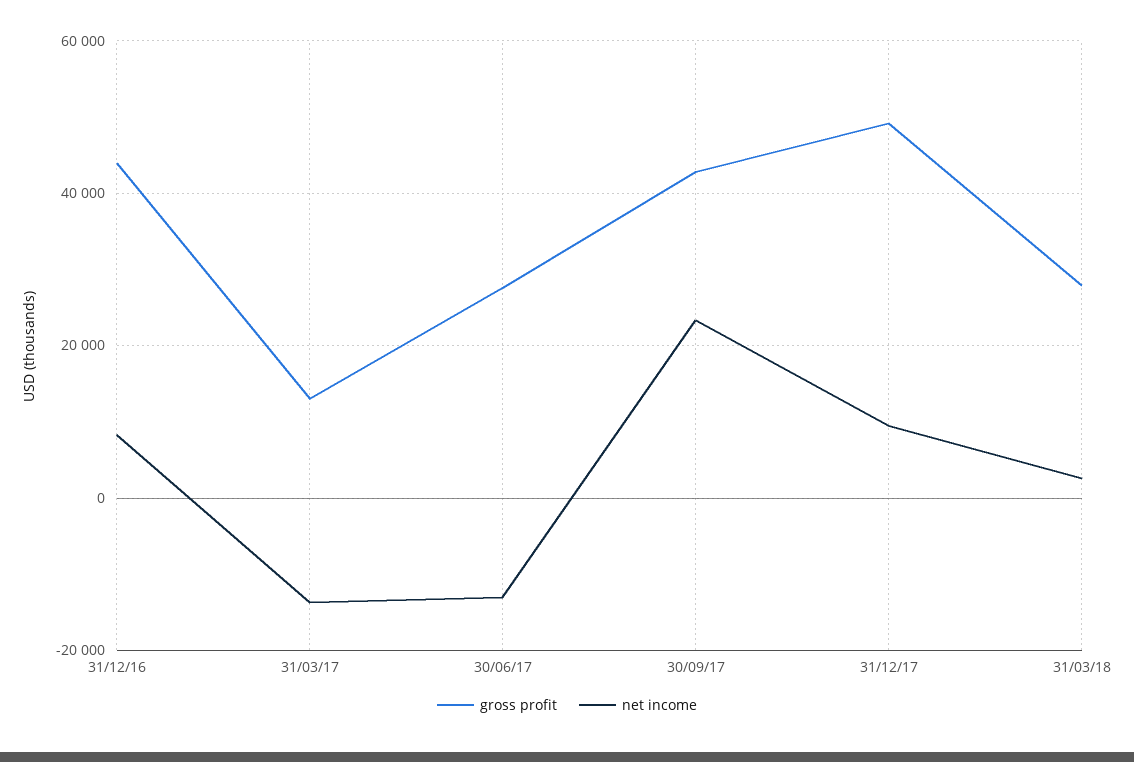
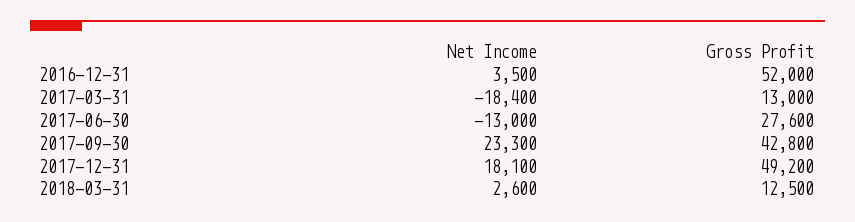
gross profit, 31/12/16: 44000 -> 52000
net income, 31/12/16: 8000 -> 3500
net income, 31/03/17: -14000 -> -18400
net income, 31/12/17: 10000 -> 18100
gross profit, 31/03/18: 28000 -> 12500

